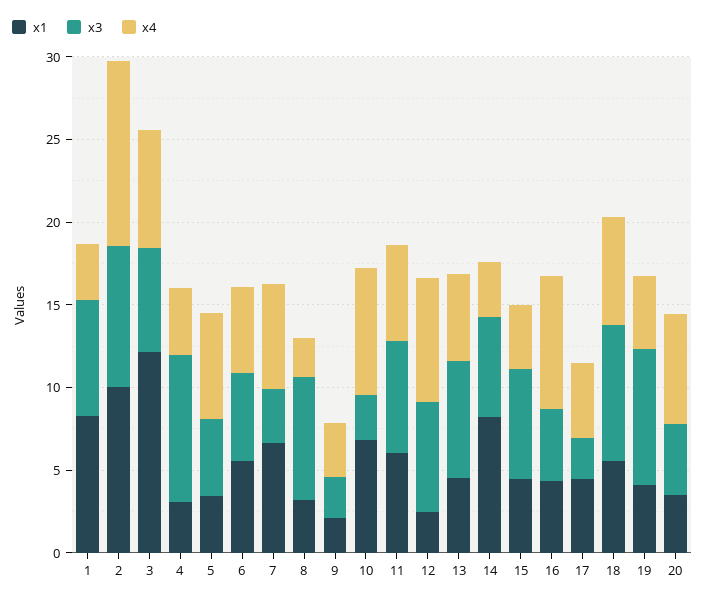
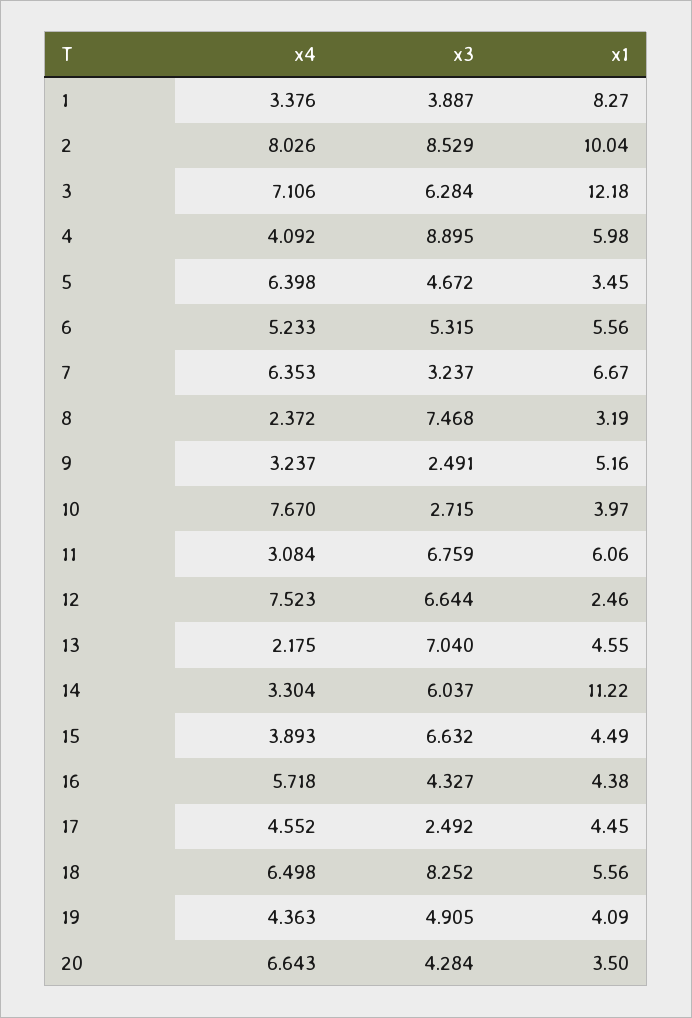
x3, 1: 7 -> 3.887
x4, 2: 11 -> 8.026
x1, 4: 3 -> 5.98
x1, 9: 2 -> 5.16
x1, 10: 7 -> 3.97
x4, 11: 6 -> 3.084
x4, 13: 5 -> 2.175
x1, 14: 8 -> 11.22
x4, 16: 8 -> 5.718
x3, 19: 8 -> 4.905

